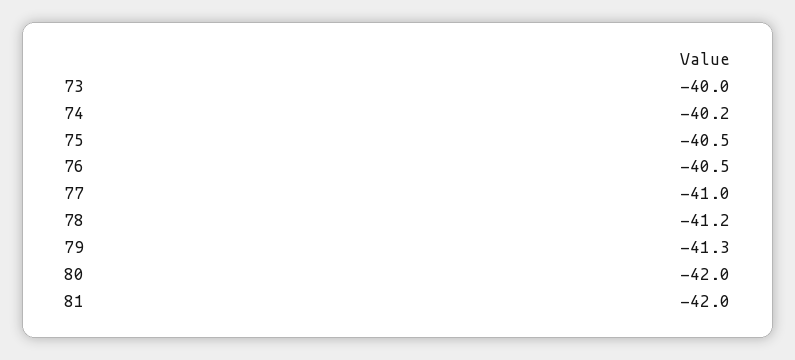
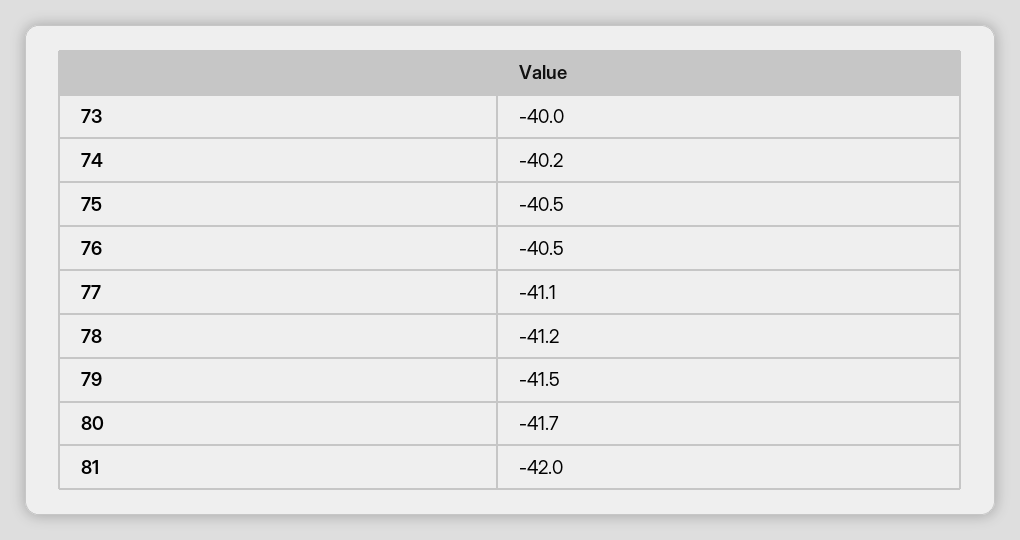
77: -41 -> -41.1
79: -41.3 -> -41.5
80: -42 -> -41.7

